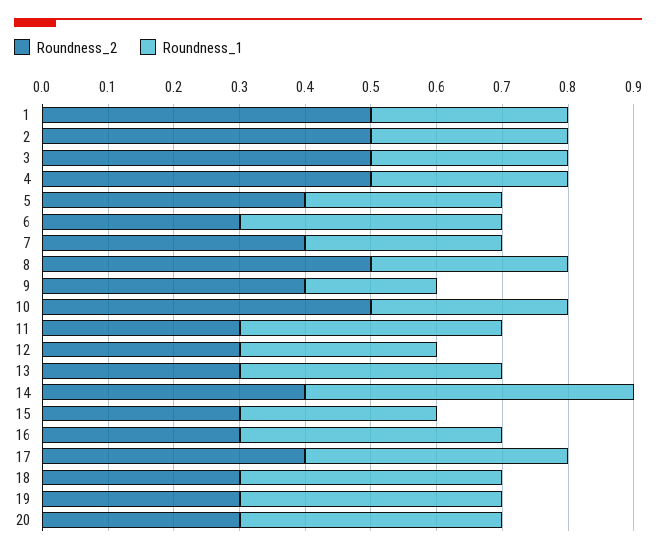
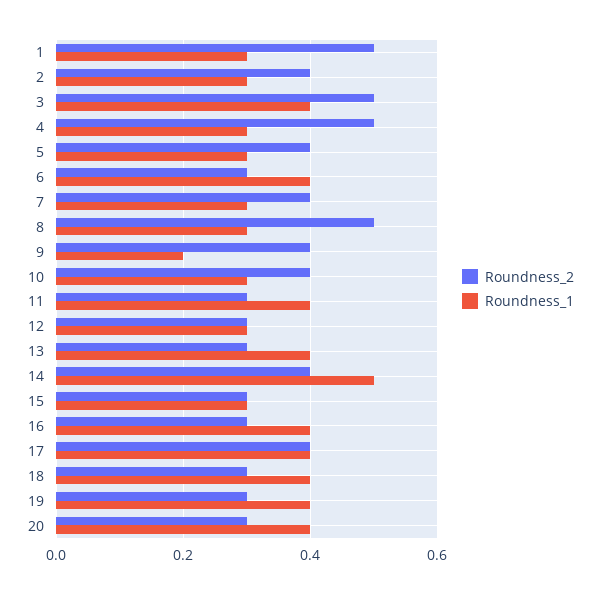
Roundness_2, 2: 0.5 -> 0.4
Roundness_1, 3: 0.3 -> 0.4
Roundness_2, 10: 0.5 -> 0.4

